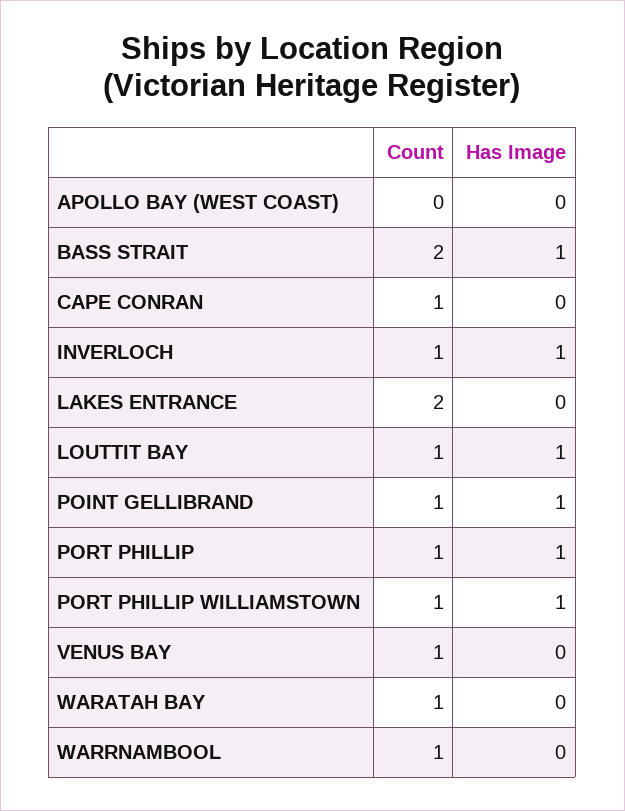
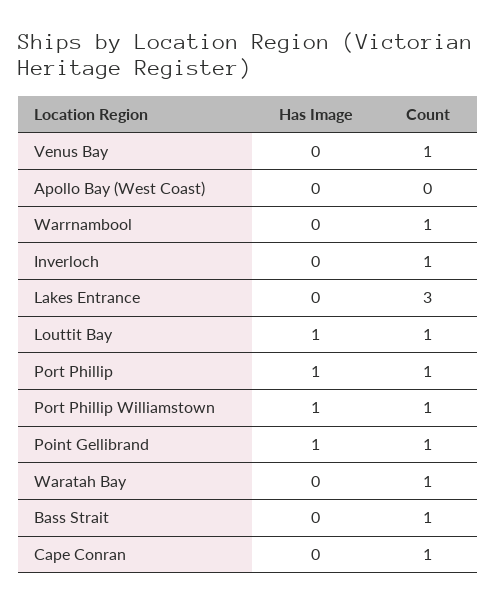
Count, BASS STRAIT: 2 -> 1
Has Image, BASS STRAIT: 1 -> 0
Has Image, INVERLOCH: 1 -> 0
Count, LAKES ENTRANCE: 2 -> 3

